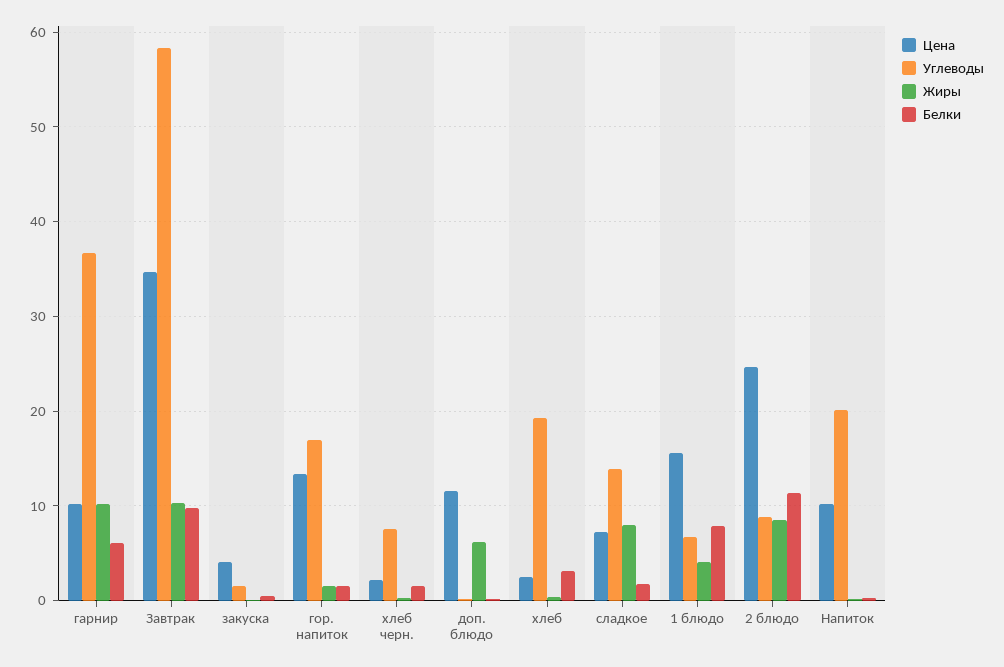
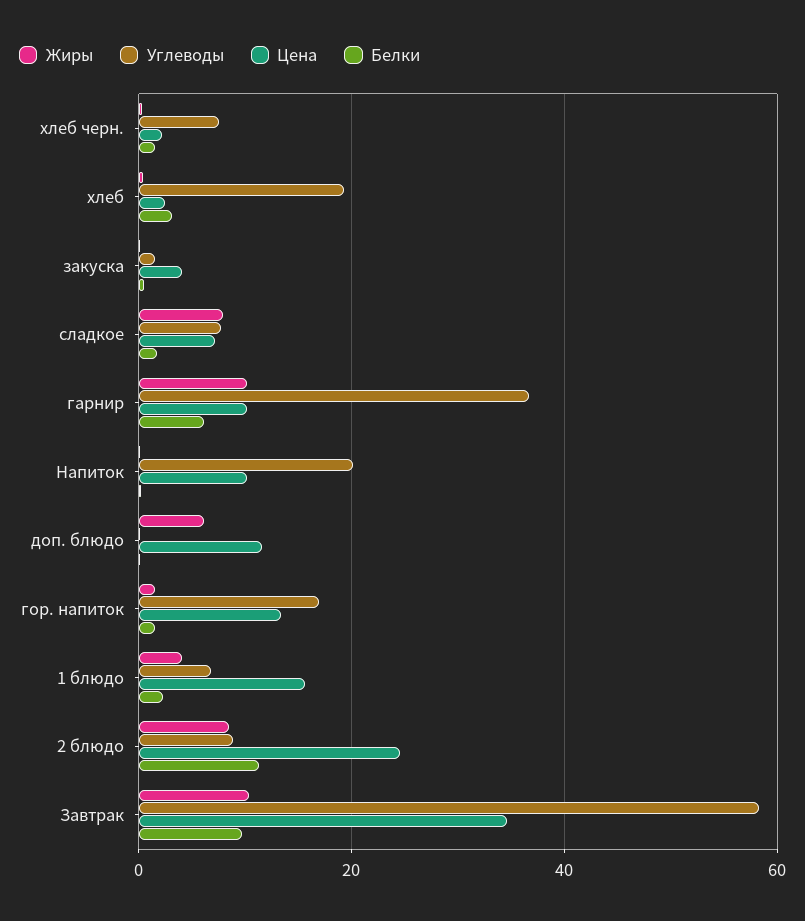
Углеводы, сладкое: 14 -> 8
Белки, 1 блюдо: 8 -> 2

